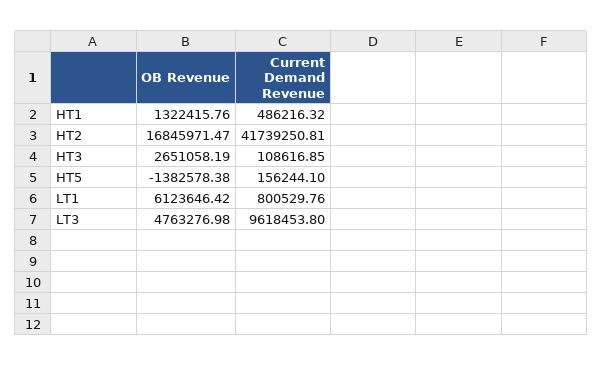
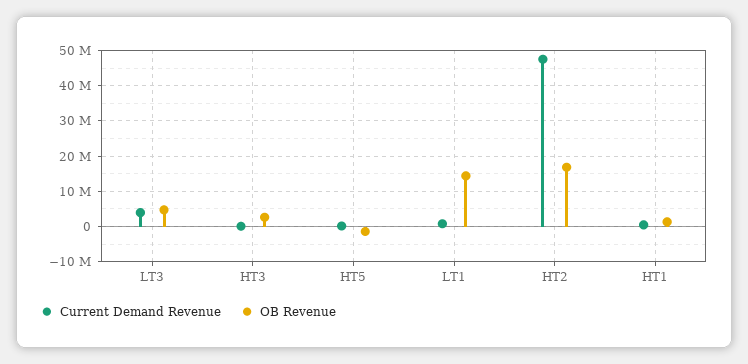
Current Demand Revenue, HT2: 41739250.81 -> 48000000
OB Revenue, LT1: 6123646.42 -> 14000000
Current Demand Revenue, LT3: 9618453.8 -> 4000000

